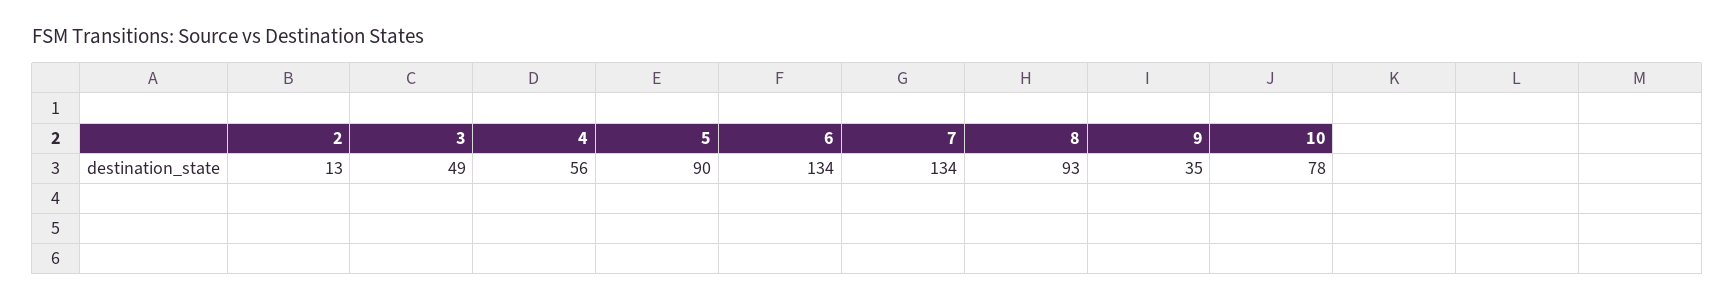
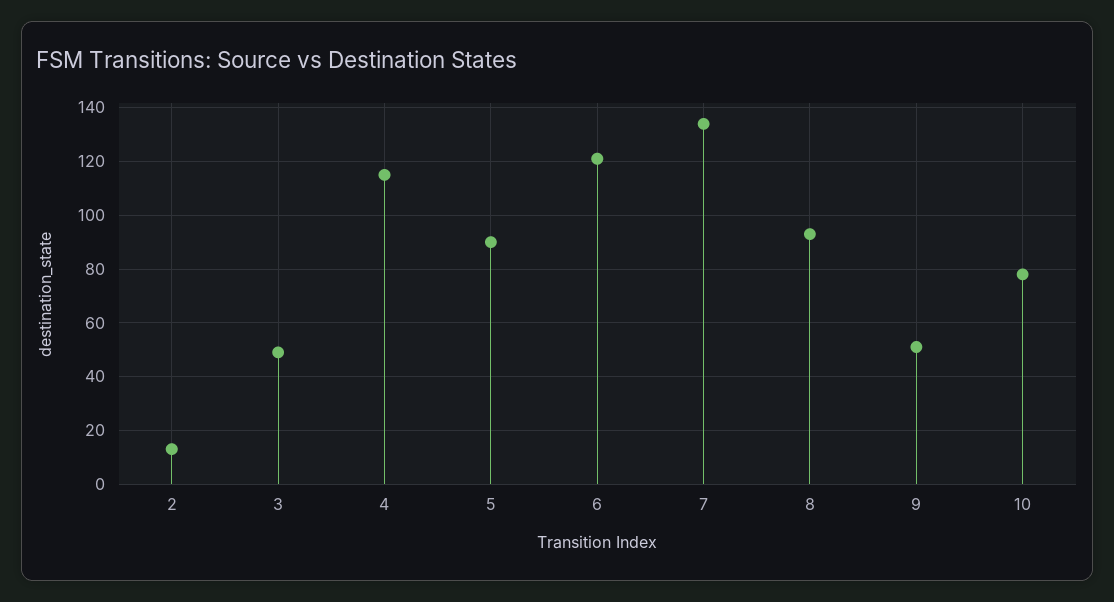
4: 56 -> 115
6: 134 -> 120
9: 35 -> 50

